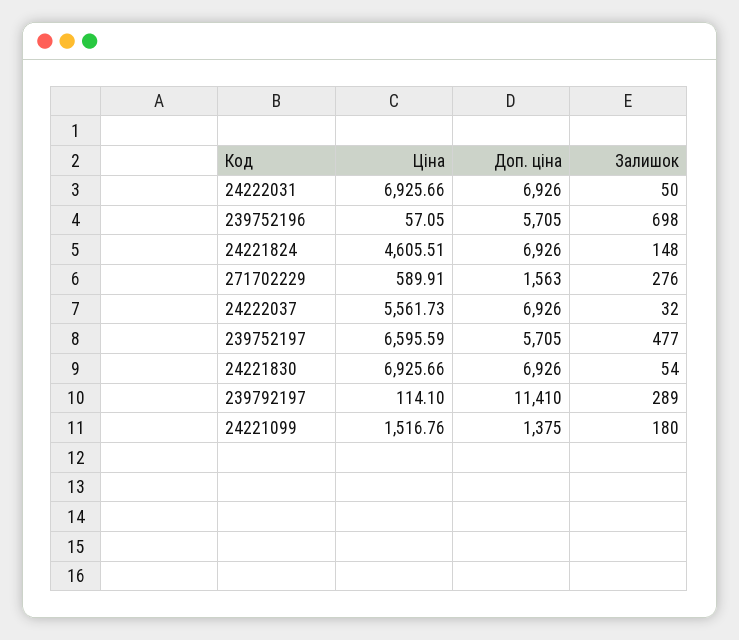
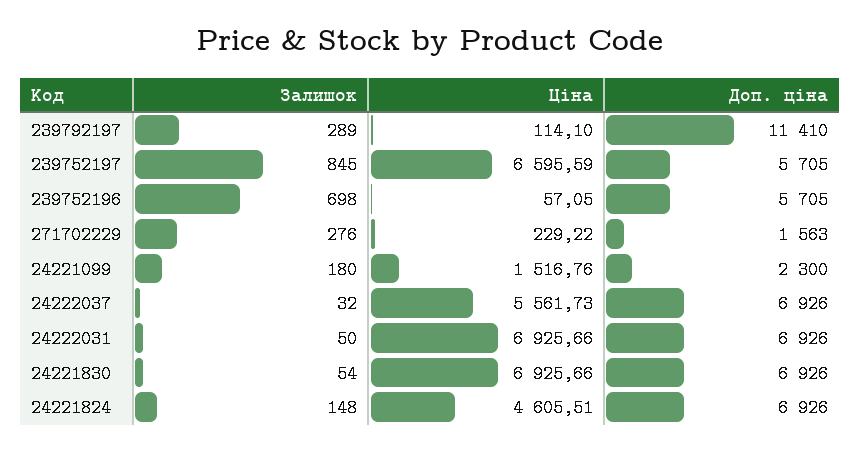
Ціна, 271702229: 589.91 -> 229.22
Залишок, 239752197: 477 -> 845
Доп. ціна, 24221099: 1375 -> 2300

